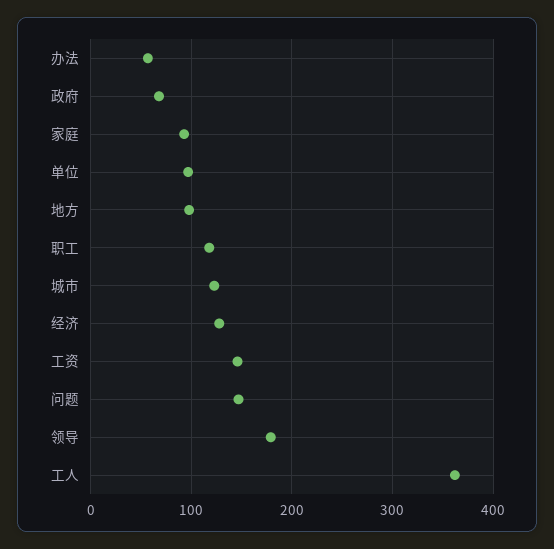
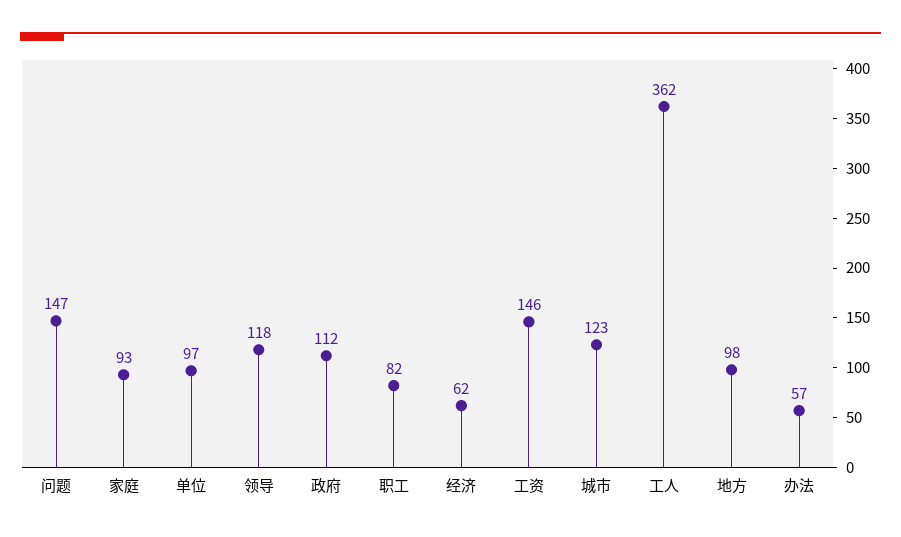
政府: 70 -> 112
职工: 120 -> 82
经济: 130 -> 62
领导: 180 -> 118

